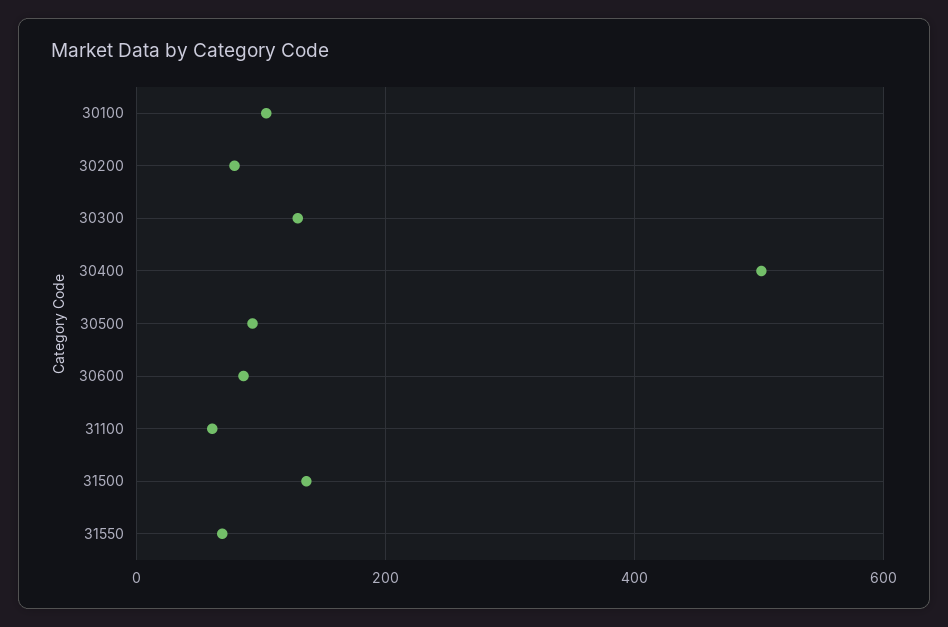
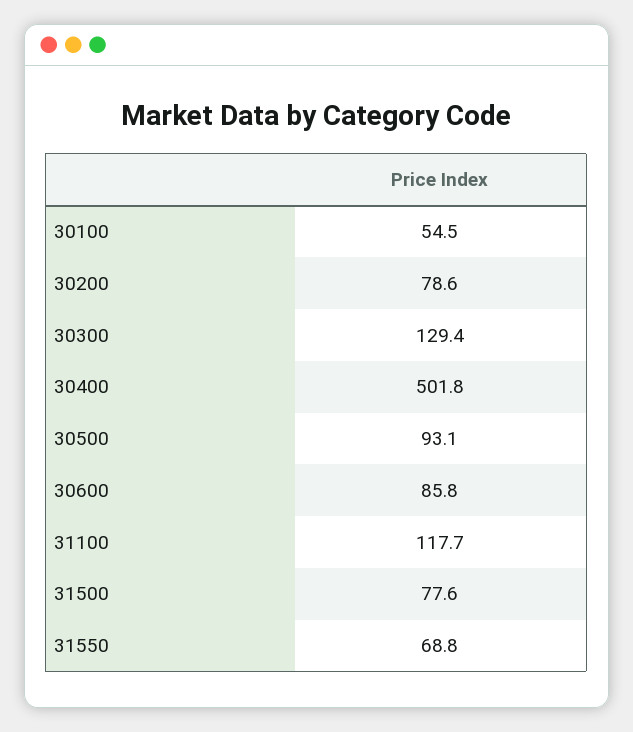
30100: 100 -> 54.5
31100: 60 -> 117.7
31500: 140 -> 77.6

